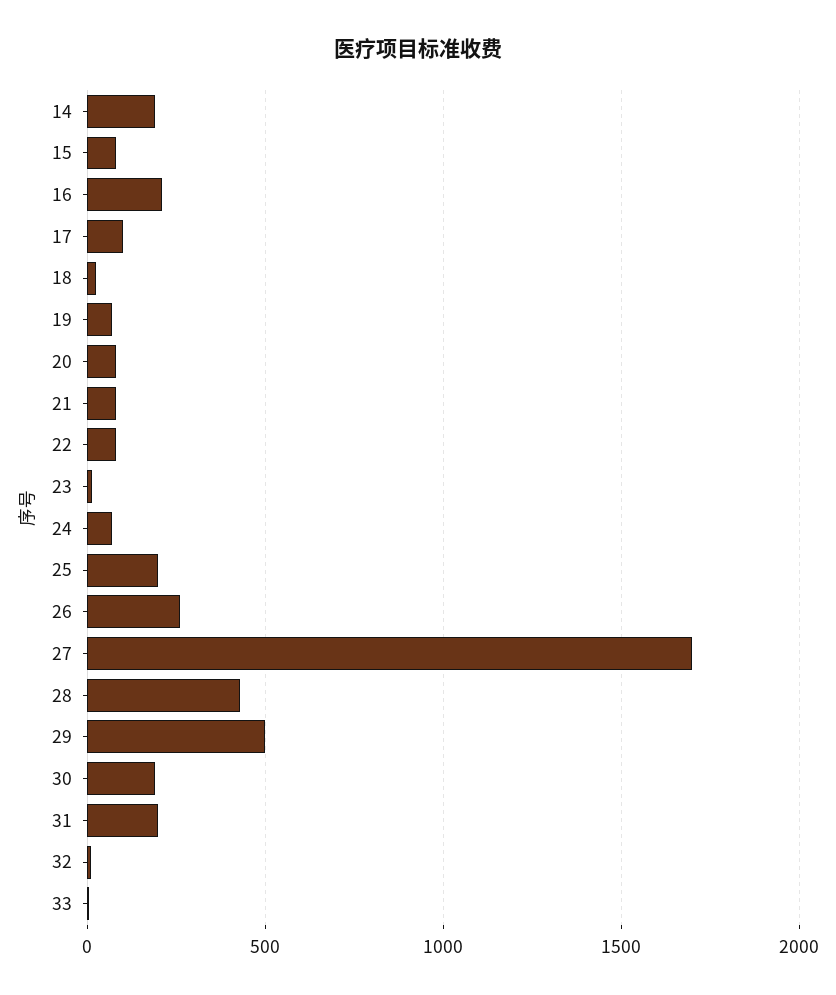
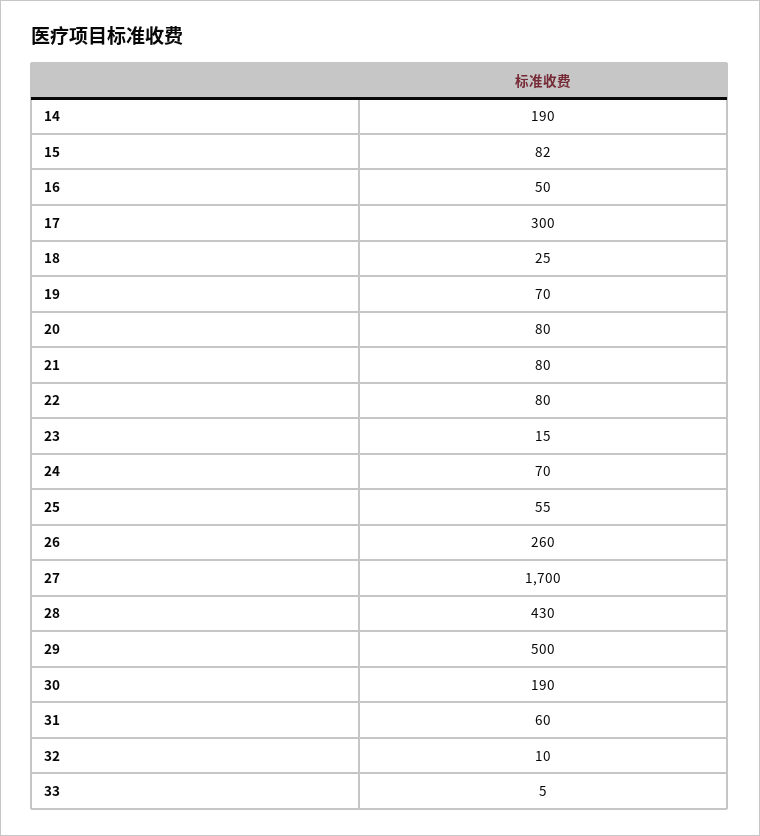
16: 200 -> 50
17: 100 -> 300
25: 200 -> 55
31: 200 -> 60

